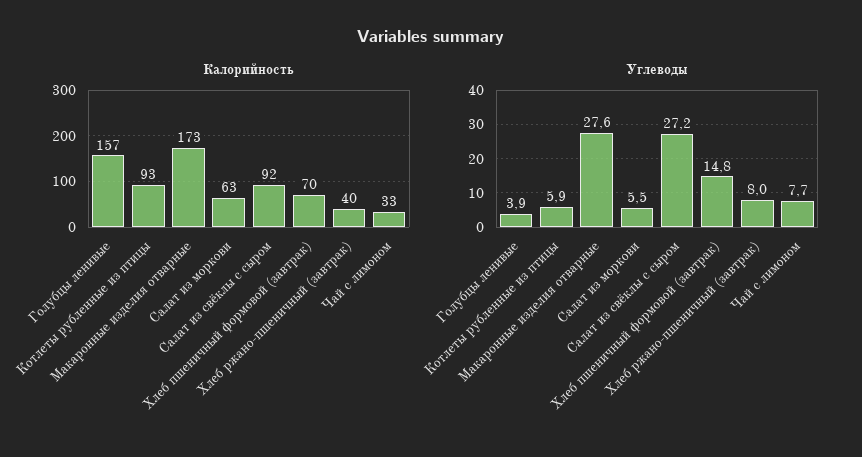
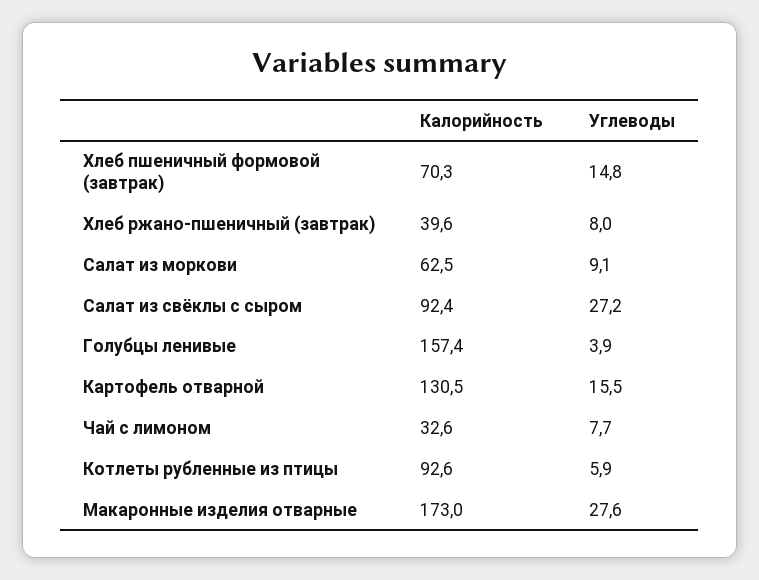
Углеводы, Салат из моркови: 5.5 -> 9.1
Калорийность, Картофель отварной: none -> 130.5
Углеводы, Картофель отварной: none -> 15.5

